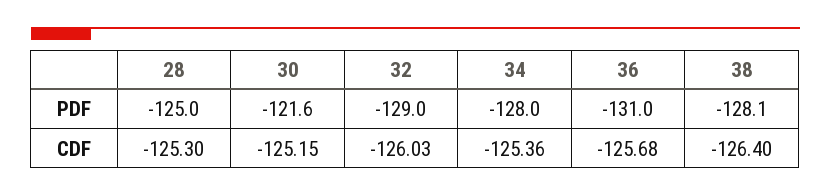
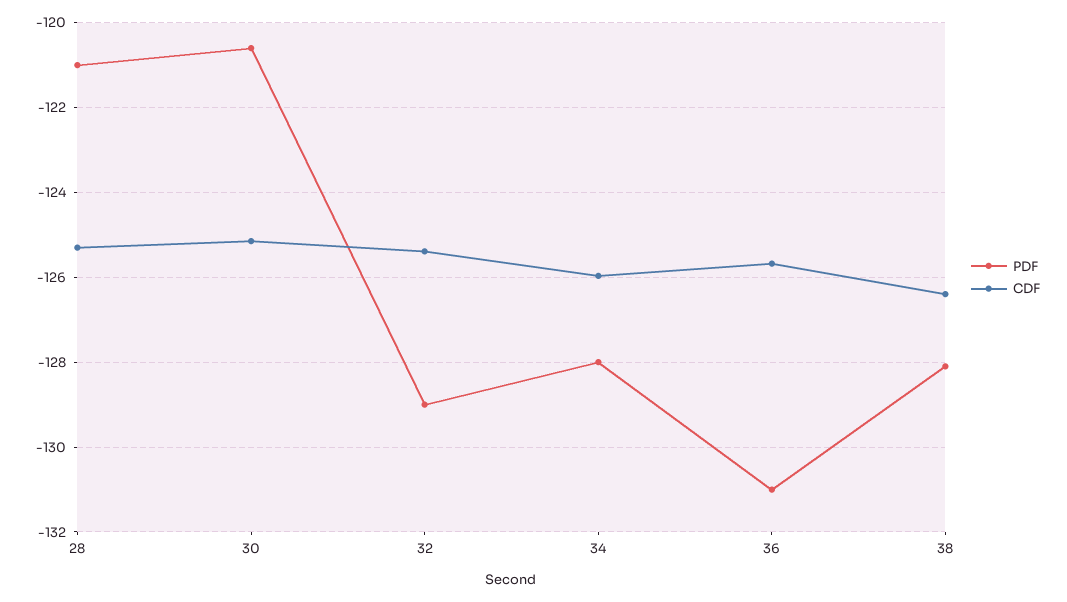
PDF, 28: -125 -> -121
PDF, 30: -121.6 -> -120.6
CDF, 32: -126.03 -> -125.4
CDF, 34: -125.36 -> -126

